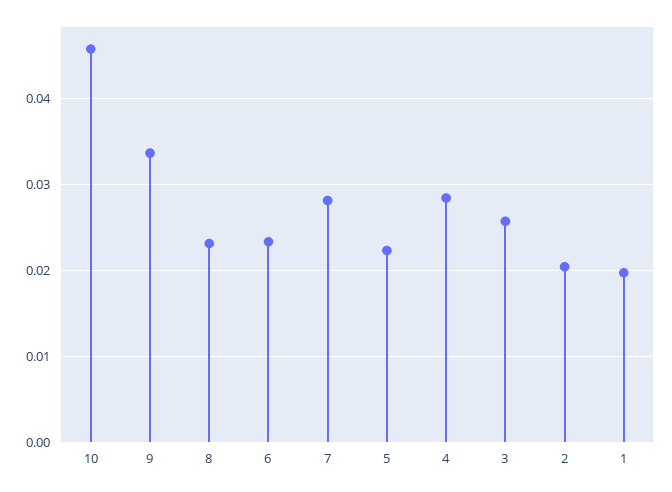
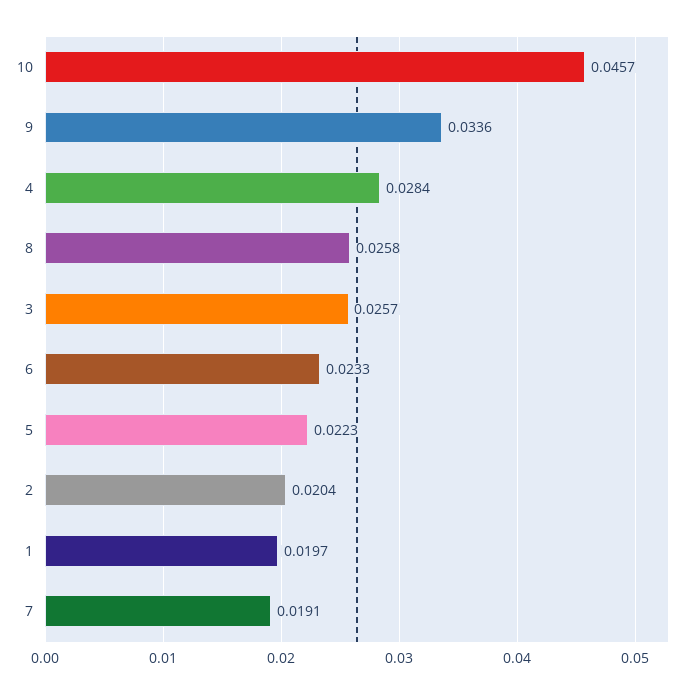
8: 0.023 -> 0.0258
7: 0.028 -> 0.0191

